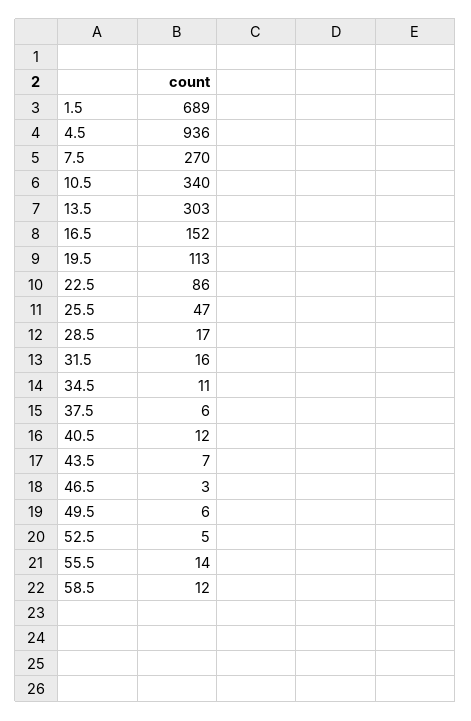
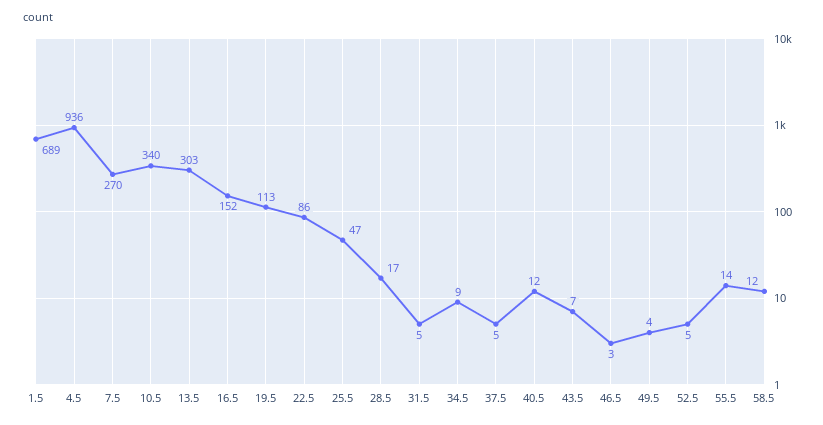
31.5: 16 -> 5
34.5: 11 -> 9
37.5: 6 -> 5
49.5: 6 -> 4

